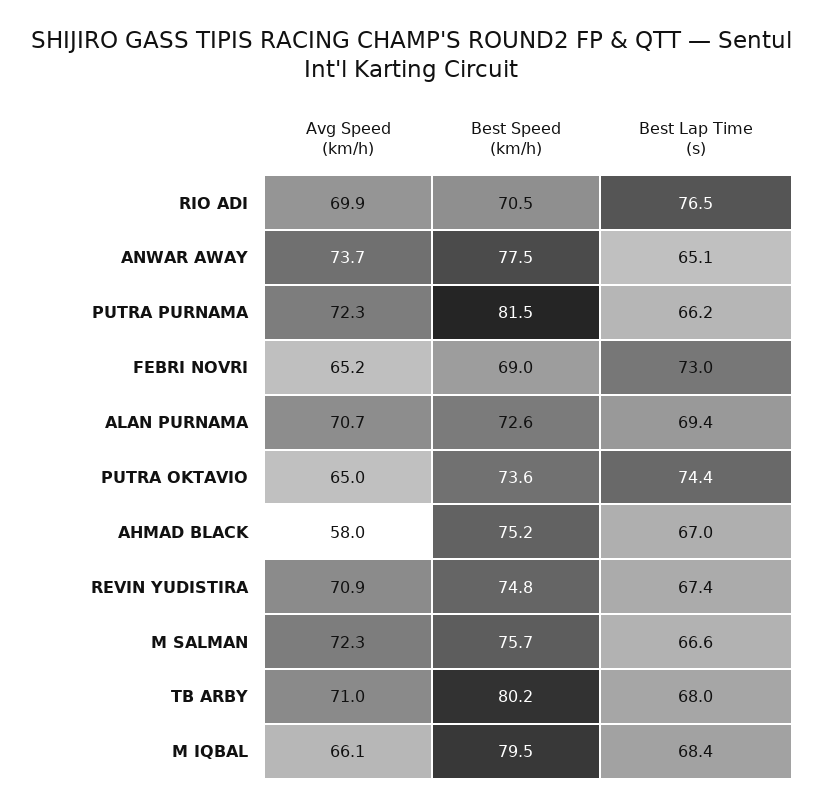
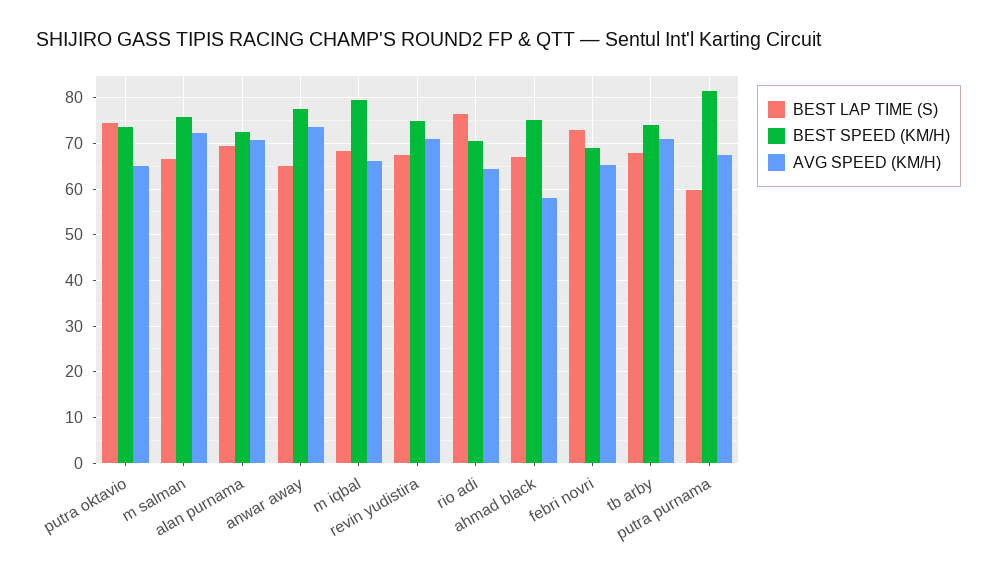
Avg Speed (km/h), RIO ADI: 69.9 -> 64
Avg Speed (km/h), PUTRA PURNAMA: 72.3 -> 68
Best Lap Time (s), PUTRA PURNAMA: 66.2 -> 60
Best Speed (km/h), TB ARBY: 80.2 -> 74

